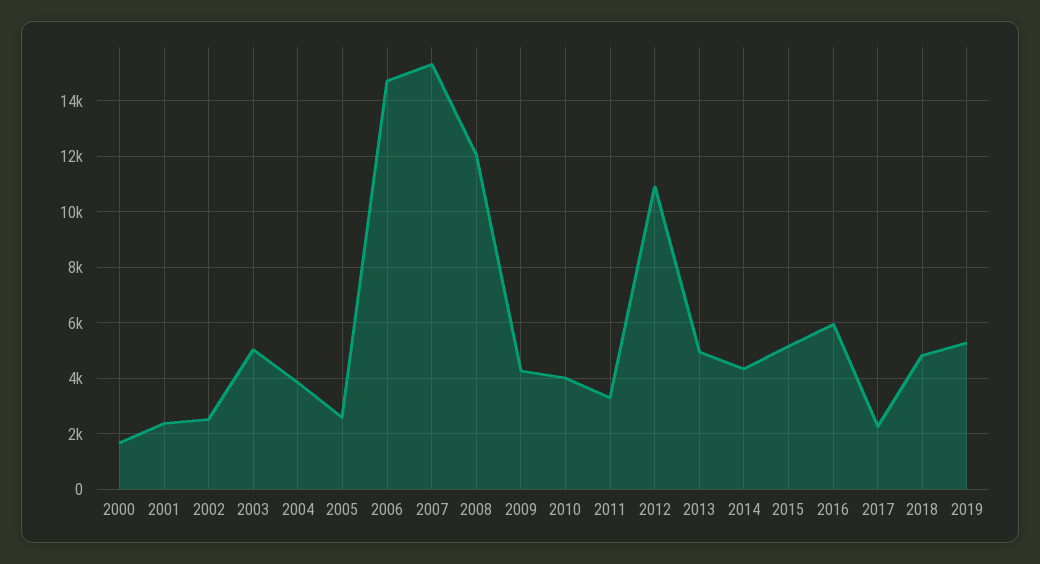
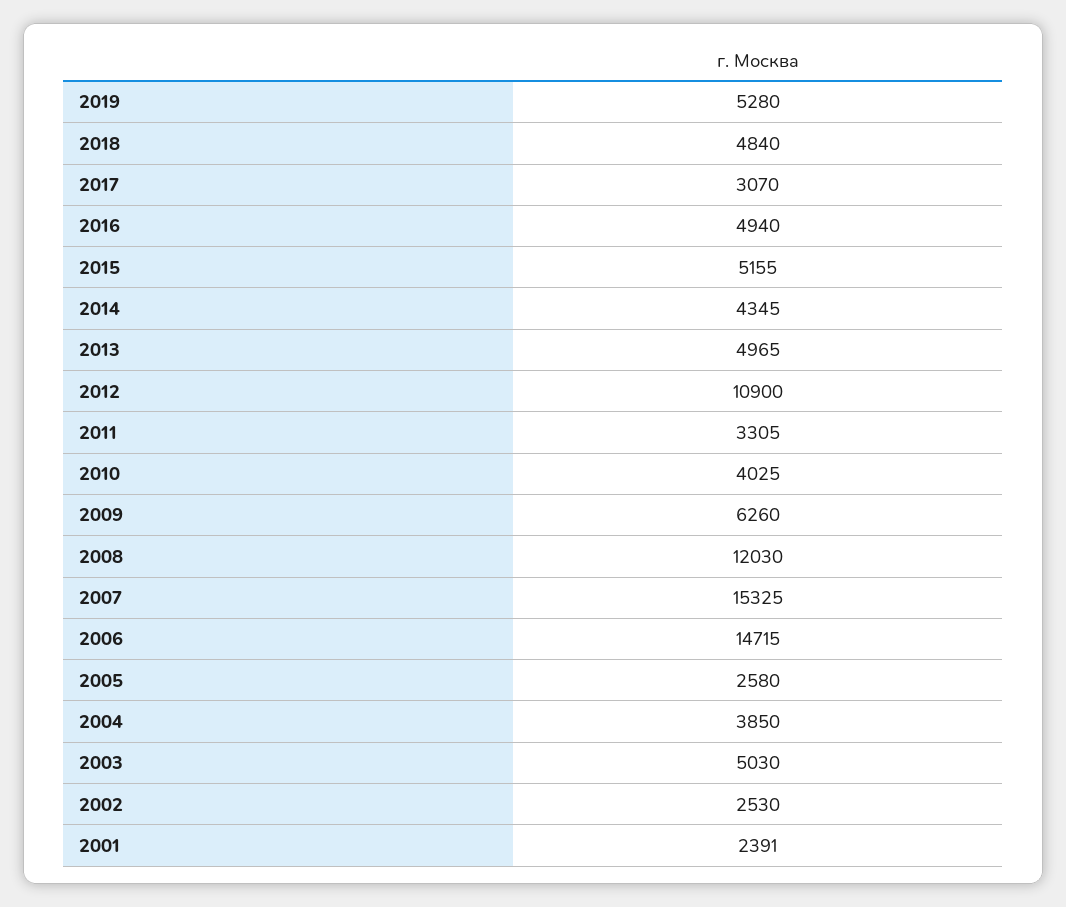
2000: 1750 -> none
2009: 4250 -> 6260
2016: 6000 -> 4940
2017: 2250 -> 3070

